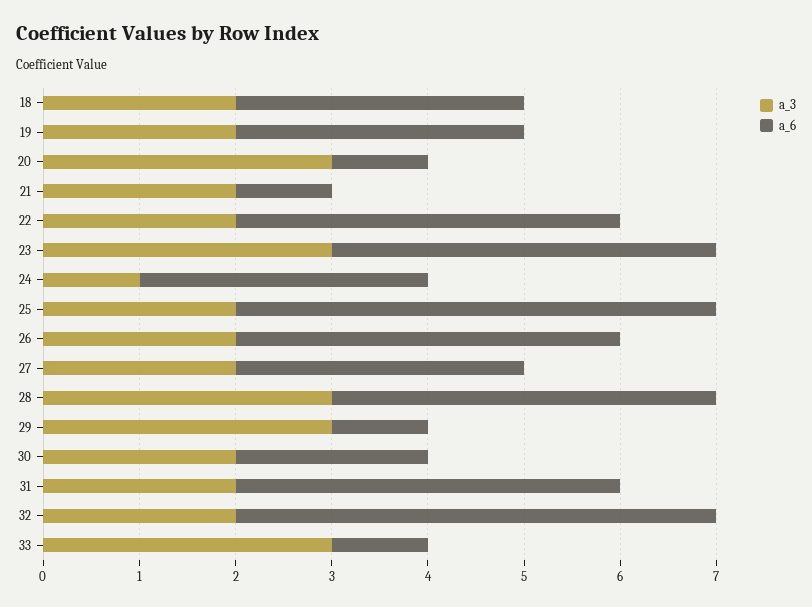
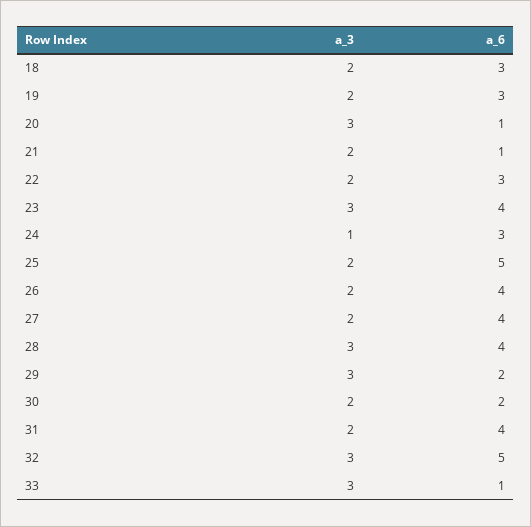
a_6, 22: 4 -> 3
a_6, 27: 3 -> 4
a_6, 29: 1 -> 2
a_3, 32: 2 -> 3

